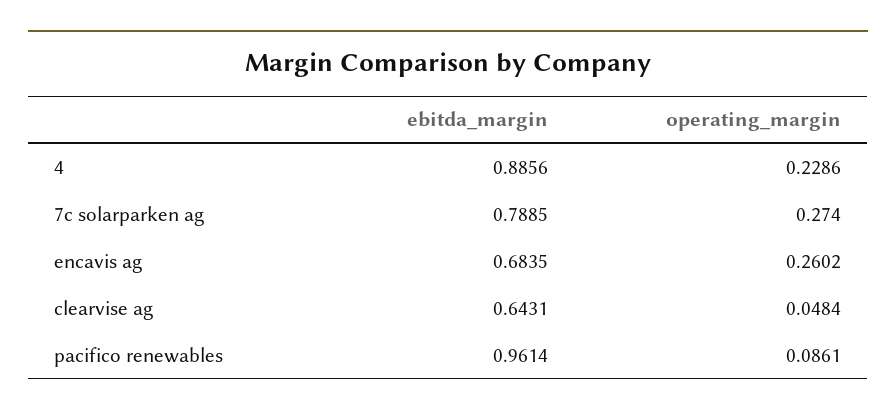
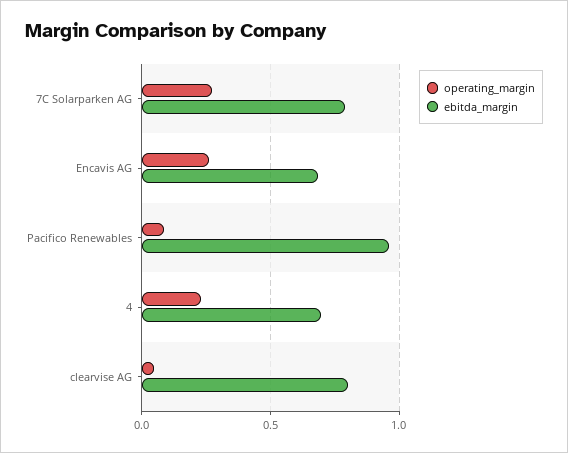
ebitda_margin, 4: 0.8856 -> 0.7
ebitda_margin, clearvise ag: 0.6431 -> 0.8

